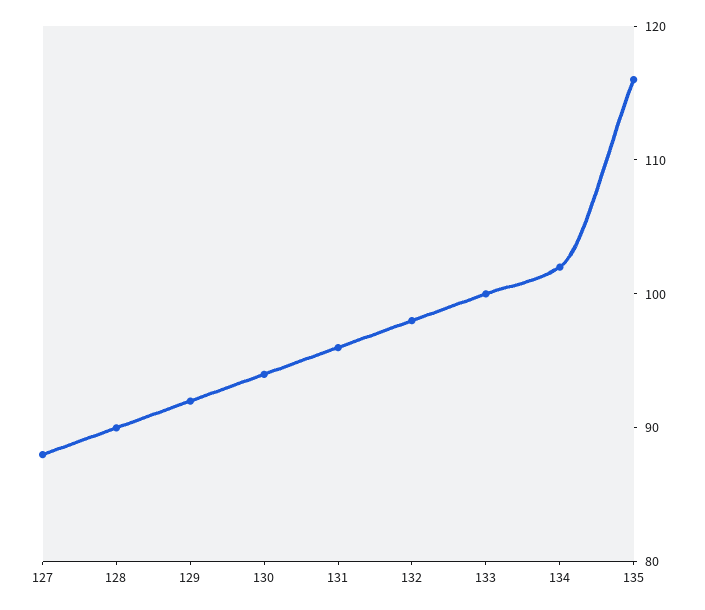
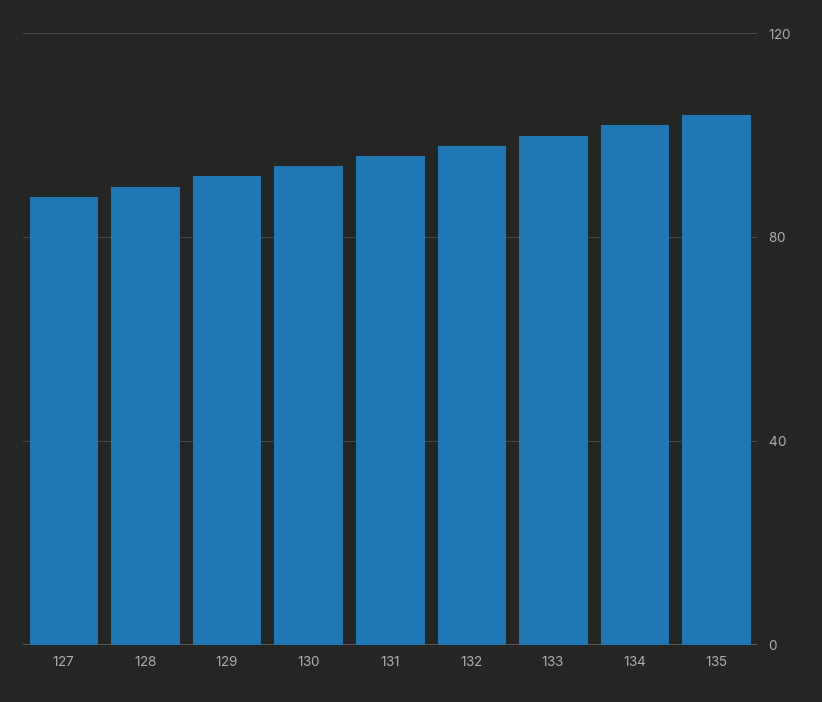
135: 116 -> 105

